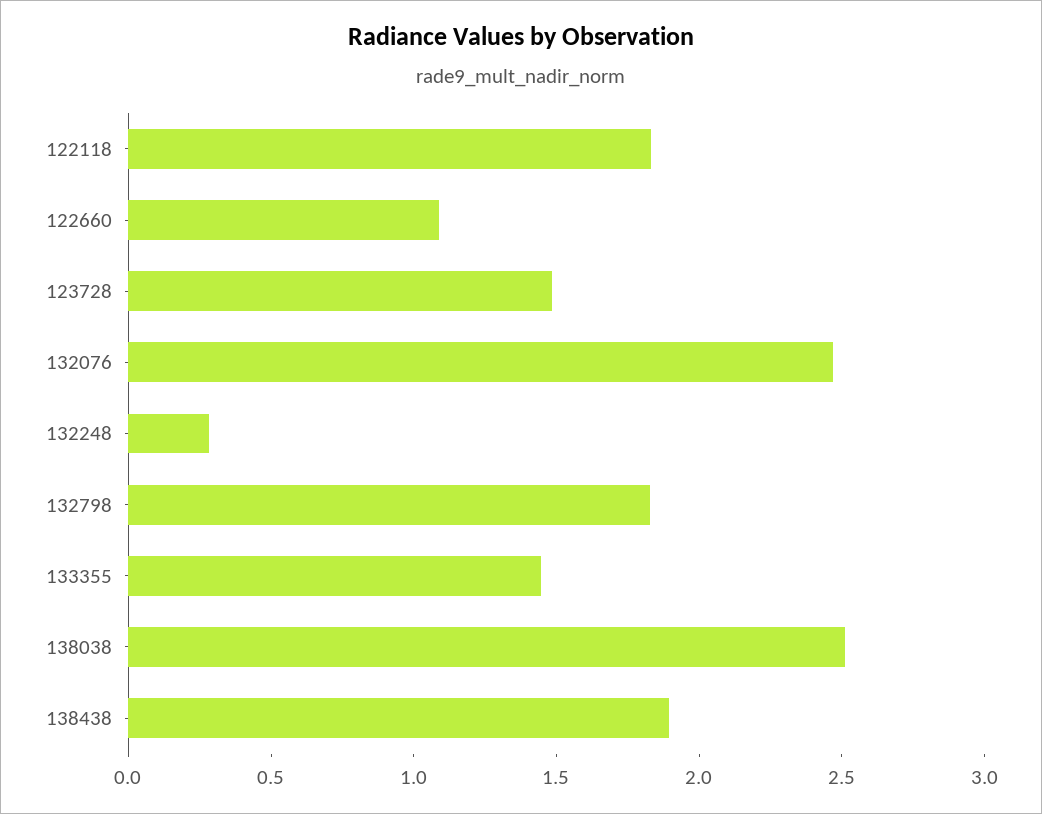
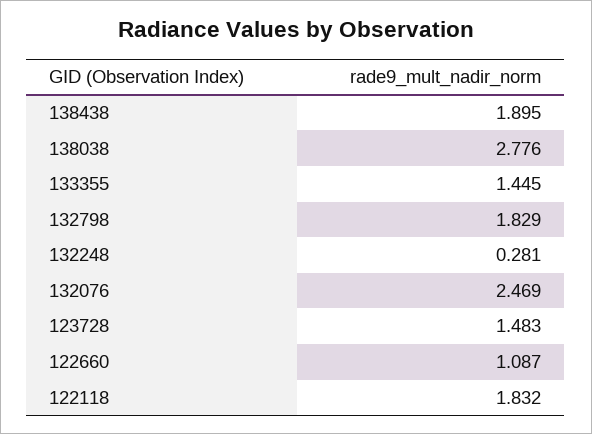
138038: 2.5 -> 2.776

